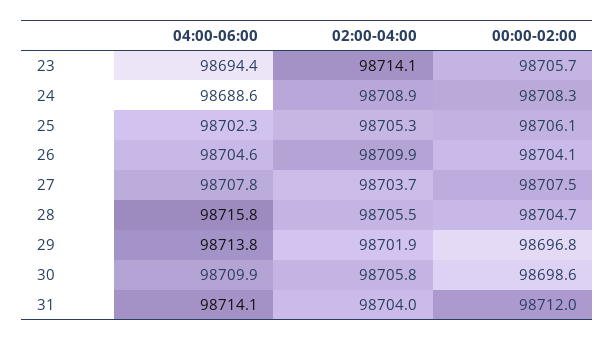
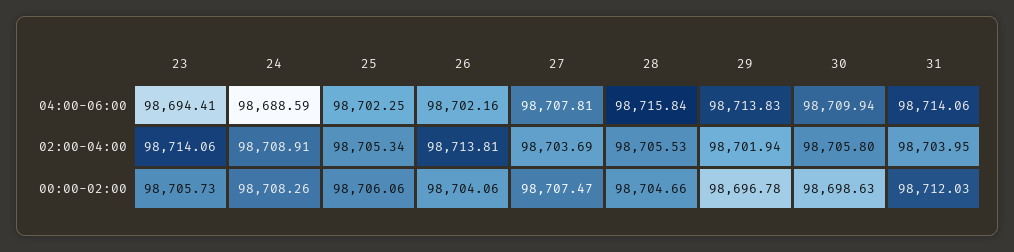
04:00-06:00, 26: 98704.6 -> 98702.16
02:00-04:00, 26: 98709.9 -> 98713.81

